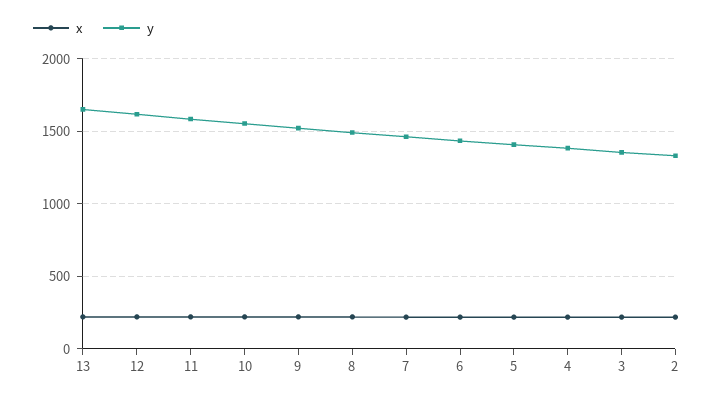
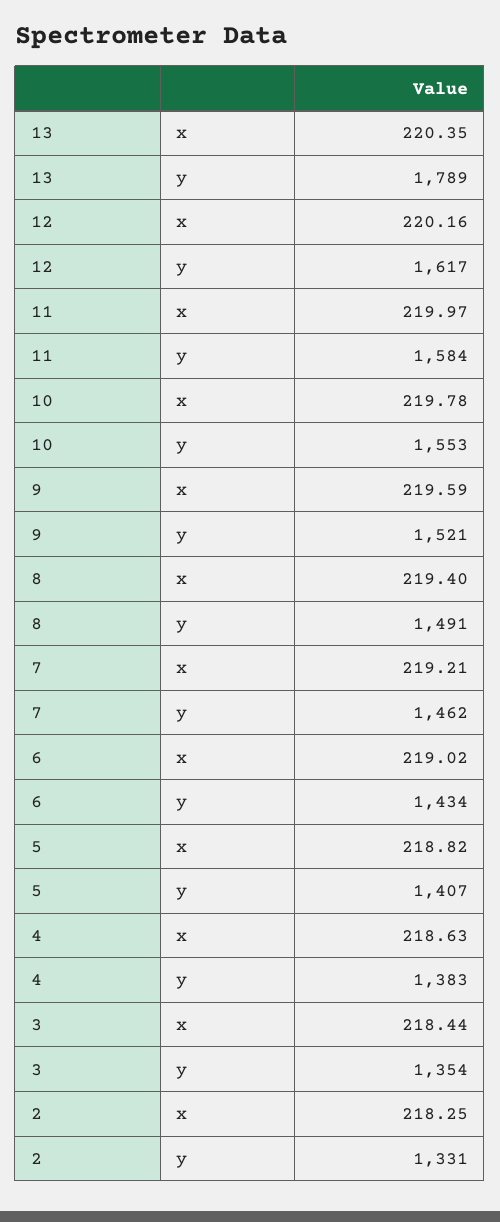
y, 13: 1650 -> 1789

